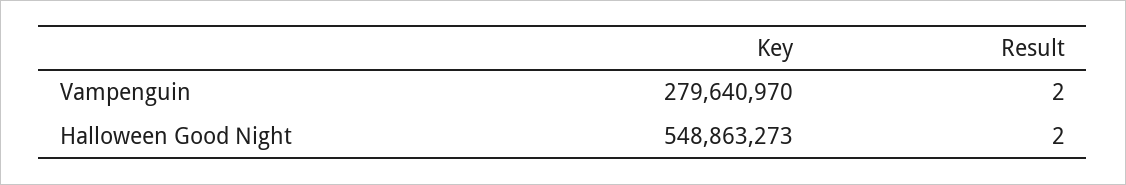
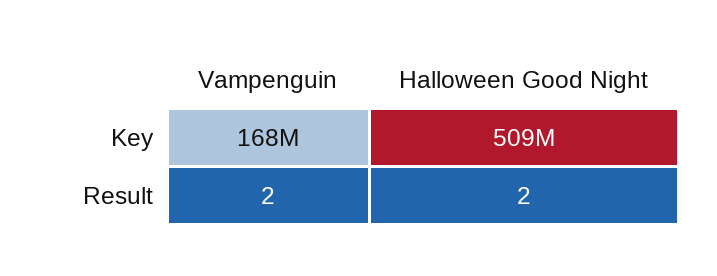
Key, Vampenguin: 279640970 -> 168000000
Key, Halloween Good Night: 548863273 -> 509000000

